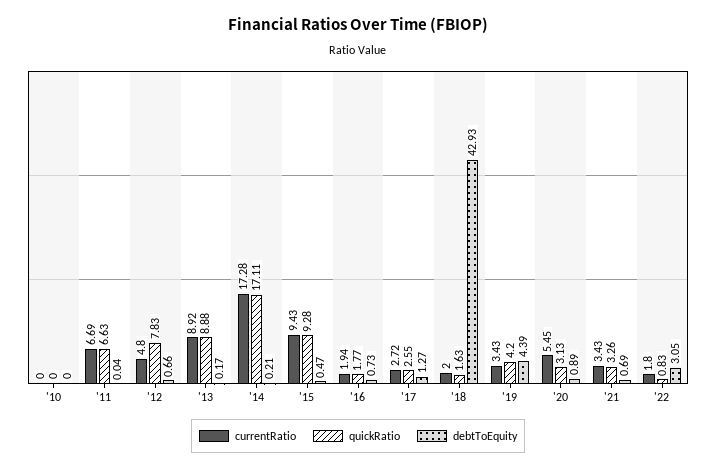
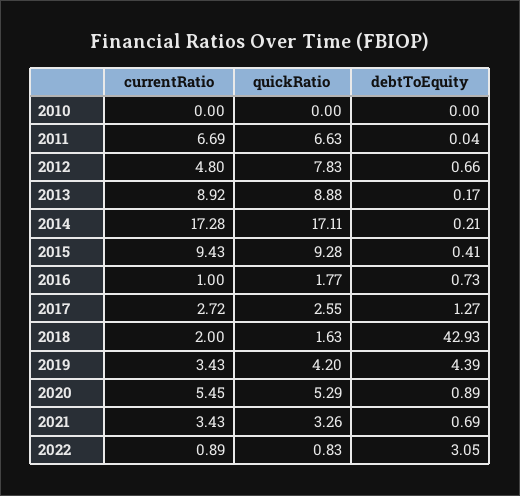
debtToEquity, '15: 0.47 -> 0.41
currentRatio, '16: 1.94 -> 1
quickRatio, '20: 3.13 -> 5.29
currentRatio, '22: 1.8 -> 0.89

